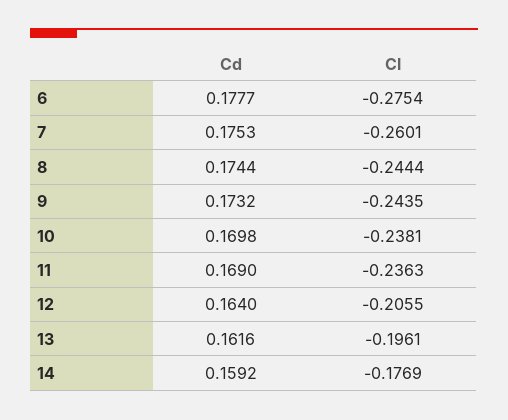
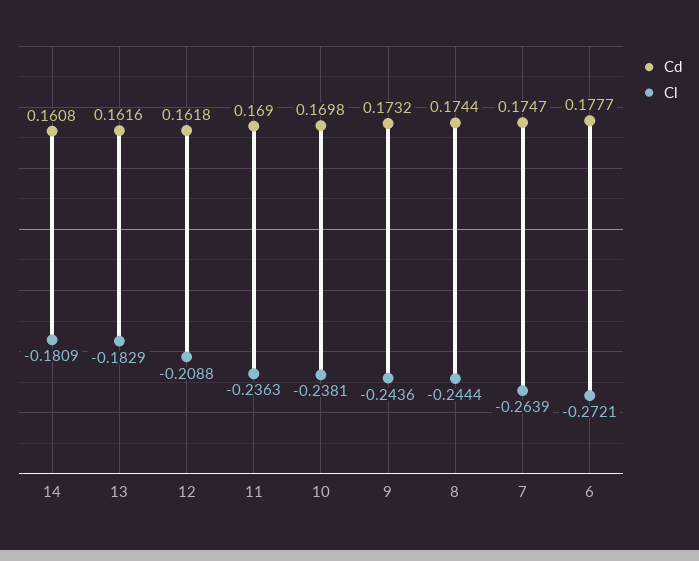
Cl, 6: -0.2754 -> -0.2721
Cd, 7: 0.1753 -> 0.1747
Cl, 7: -0.2601 -> -0.2639
Cl, 9: -0.2435 -> -0.2436
Cd, 12: 0.164 -> 0.1618
Cl, 12: -0.2055 -> -0.2088
Cl, 13: -0.1961 -> -0.1829
Cd, 14: 0.1592 -> 0.1608
Cl, 14: -0.1769 -> -0.1809

